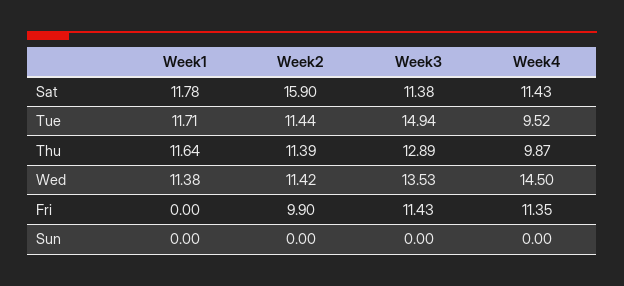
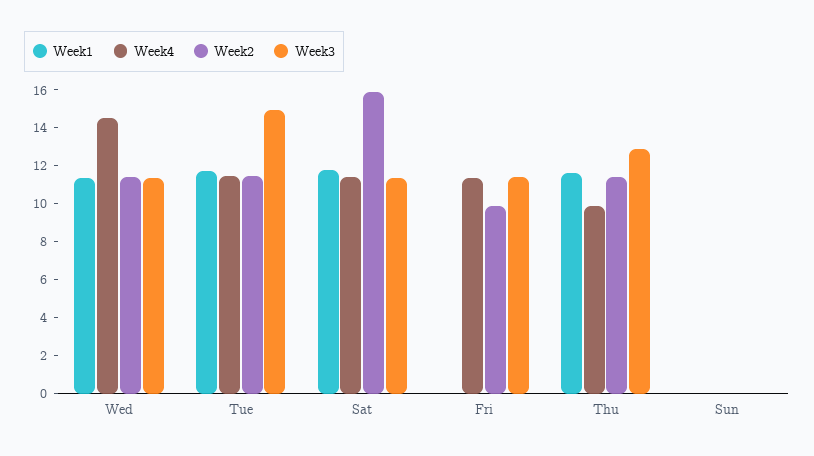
Week4, Tue: 9.52 -> 11.5
Week3, Wed: 13.53 -> 11.5

